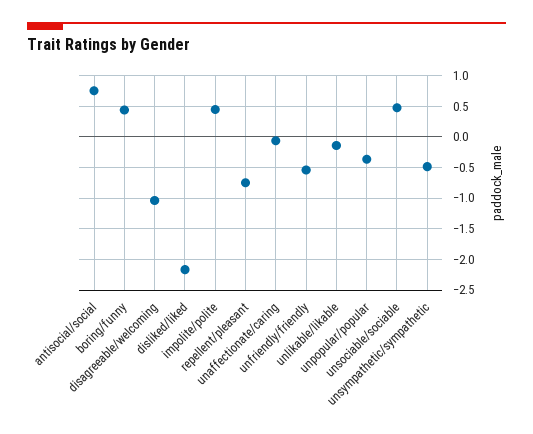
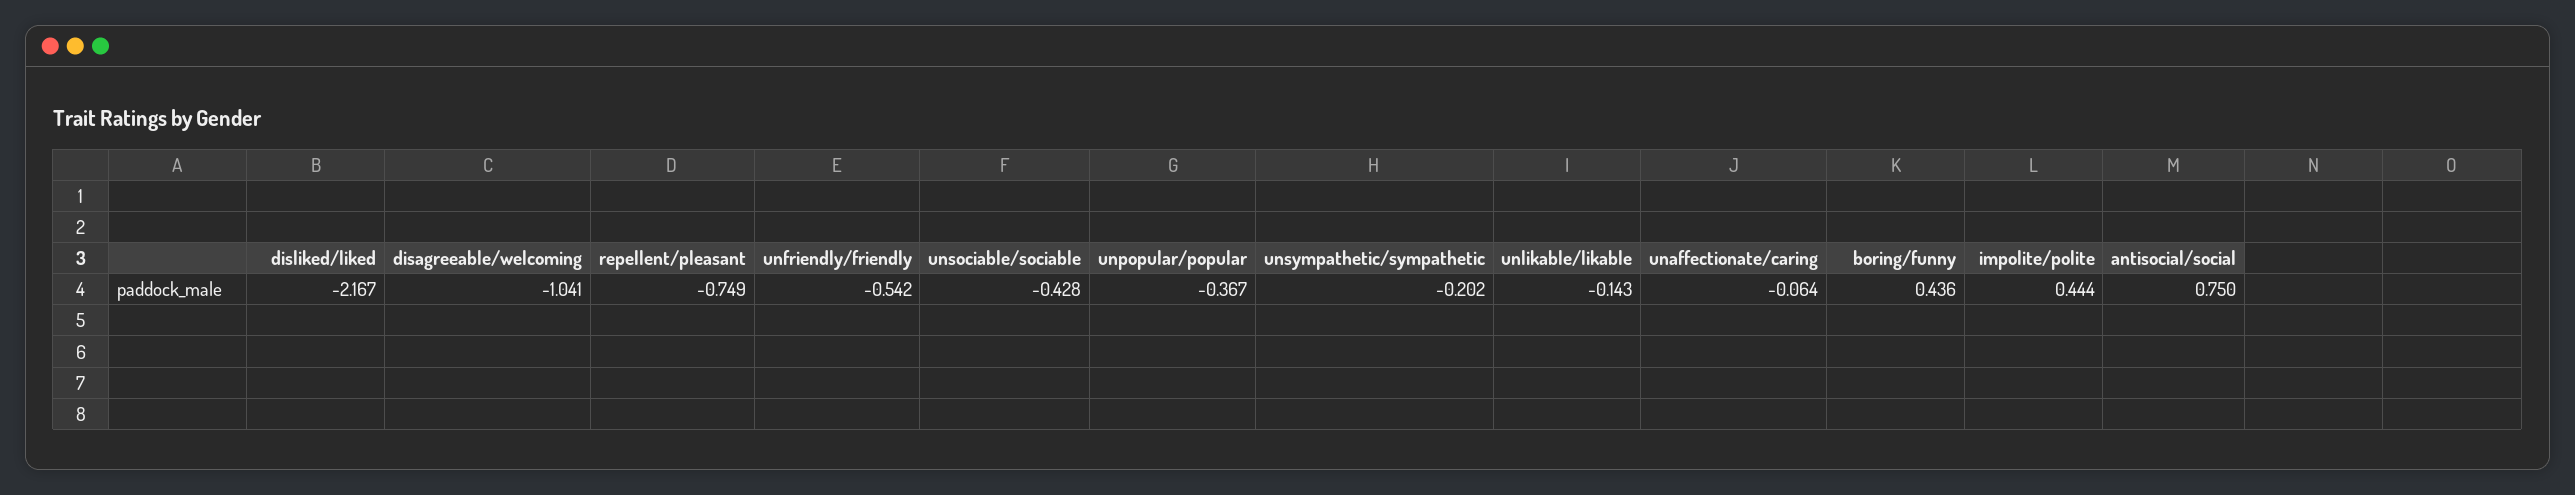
unsociable/sociable: 0.5 -> -0.428
unsympathetic/sympathetic: -0.5 -> -0.202

